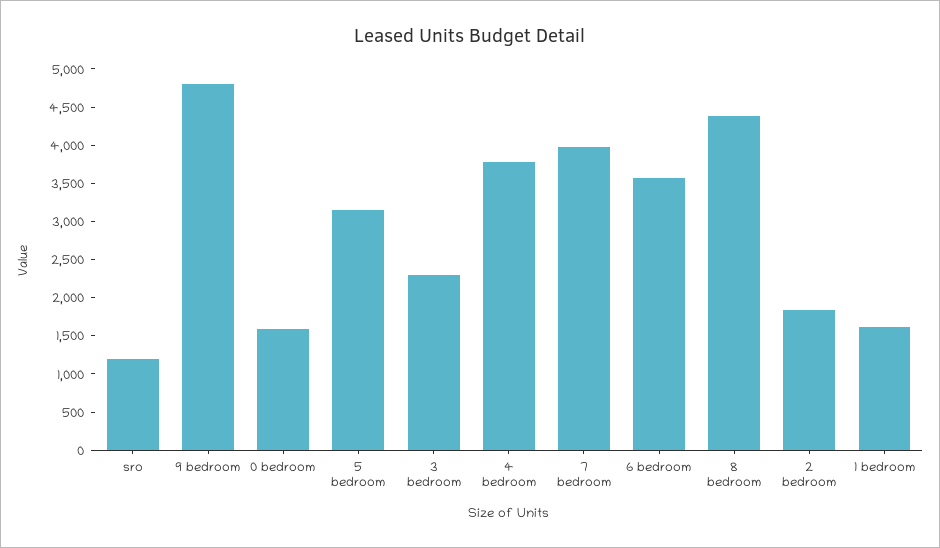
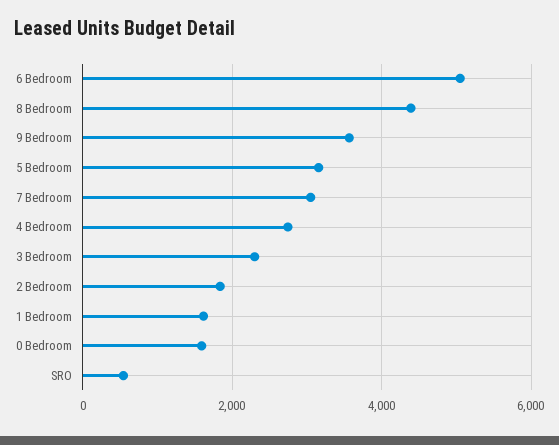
sro: 1250 -> 600
9 bedroom: 4750 -> 3600
4 bedroom: 3750 -> 2800
7 bedroom: 4000 -> 3000
6 bedroom: 3500 -> 5000

